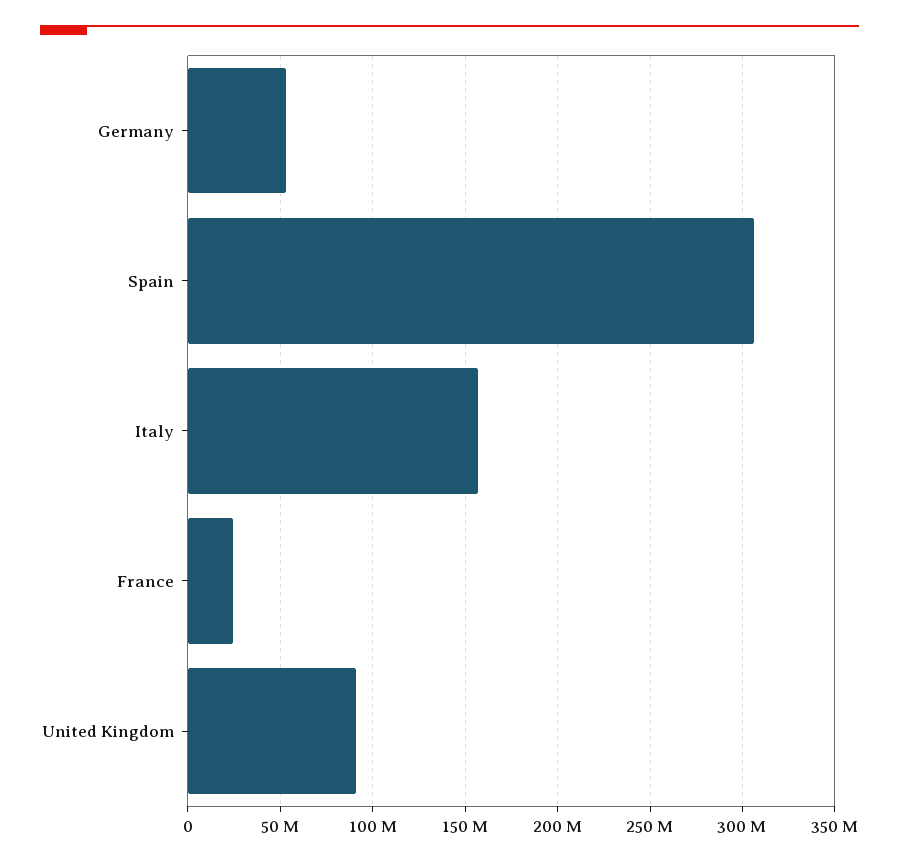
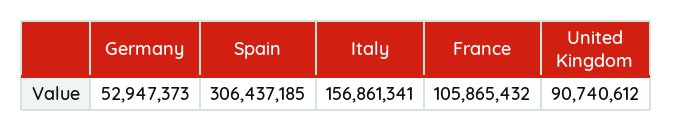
France: 25000000 -> 105865432

